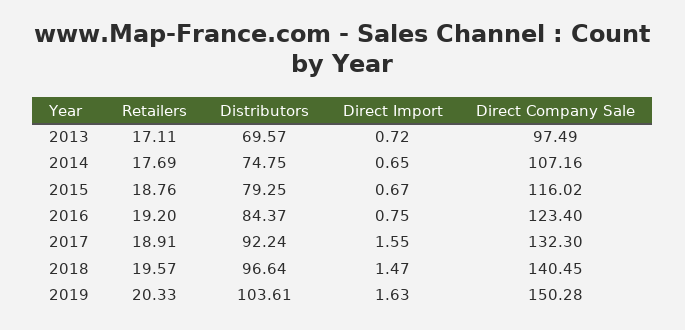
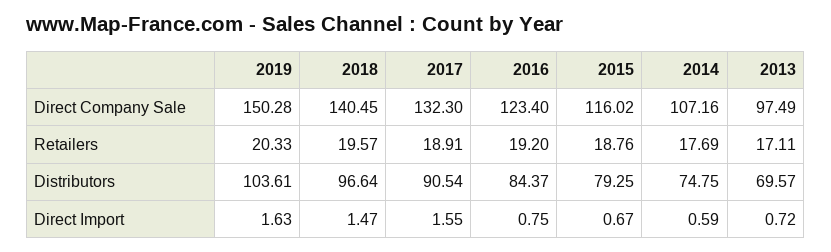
Direct Import, 2014: 0.65 -> 0.59
Distributors, 2017: 92.24 -> 90.54

